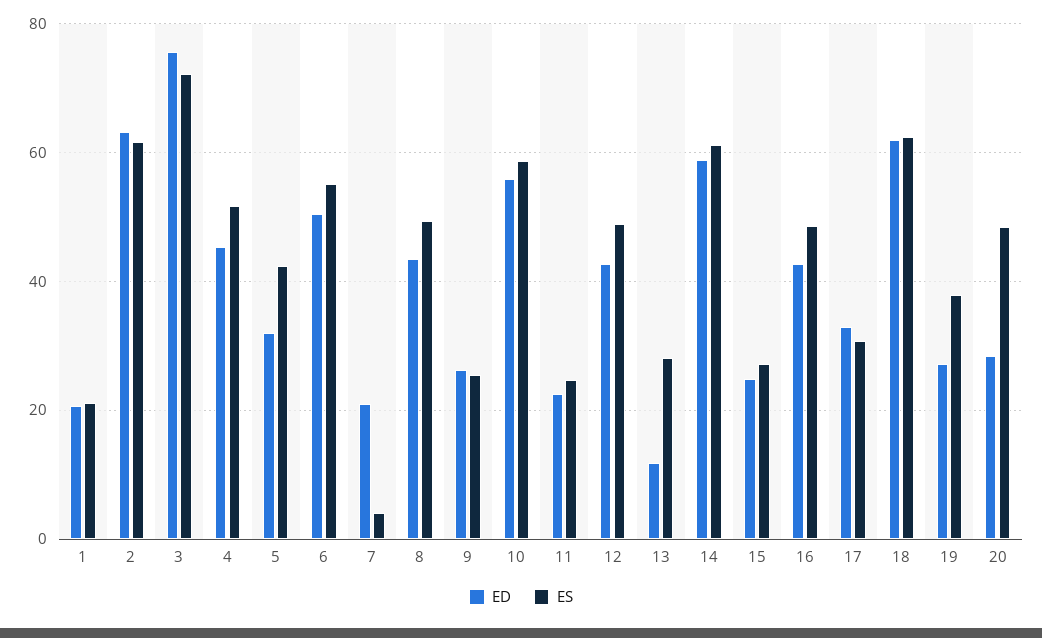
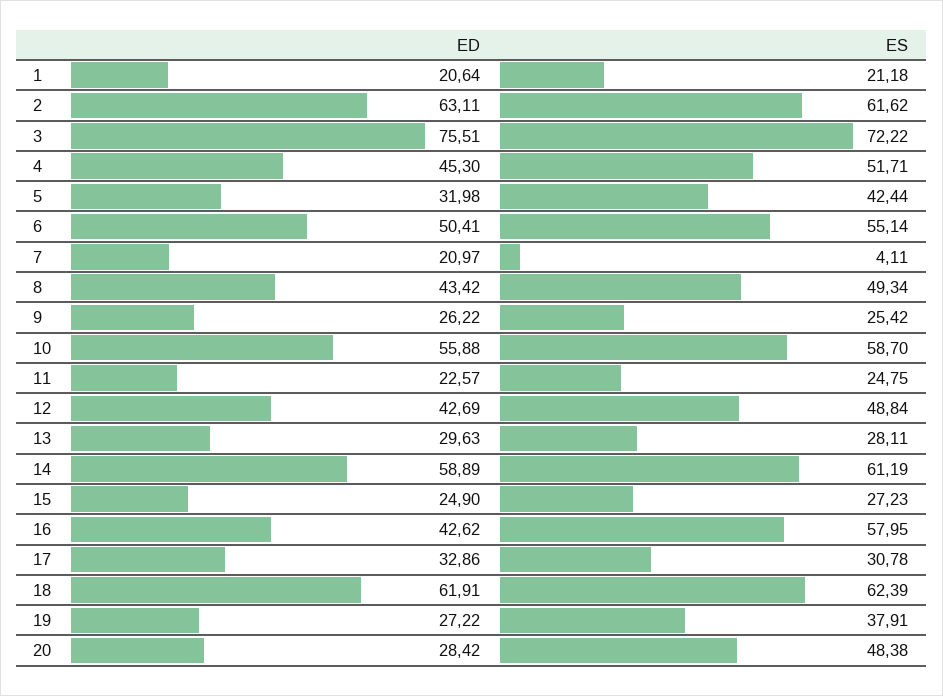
ED, 13: 12 -> 29.63
ES, 16: 48 -> 57.95

